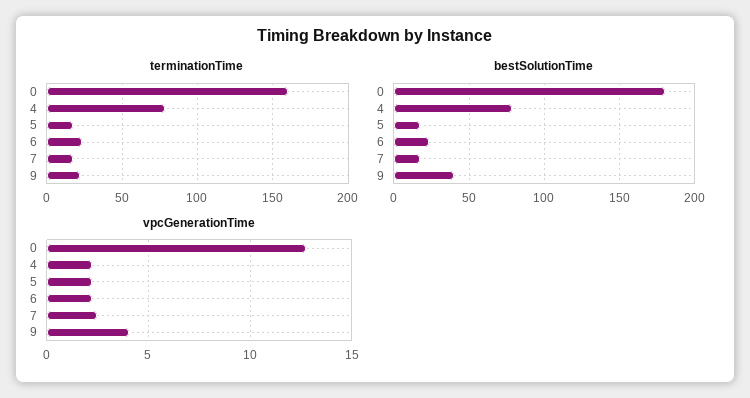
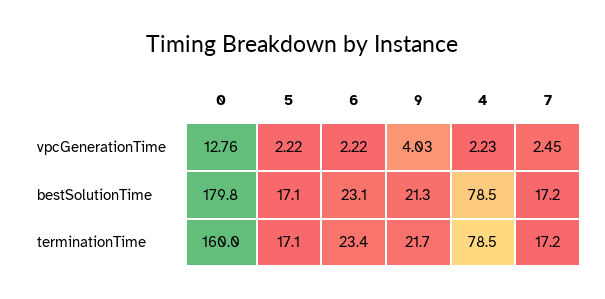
bestSolutionTime, 9: 40 -> 21.3

